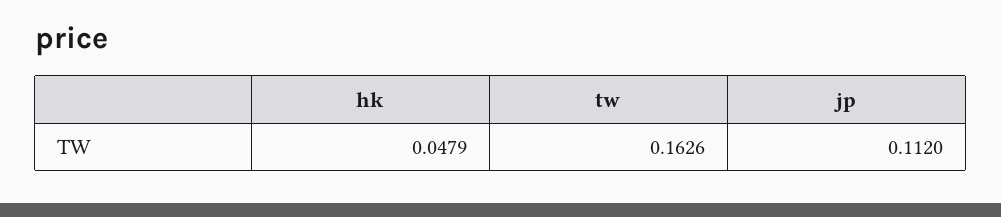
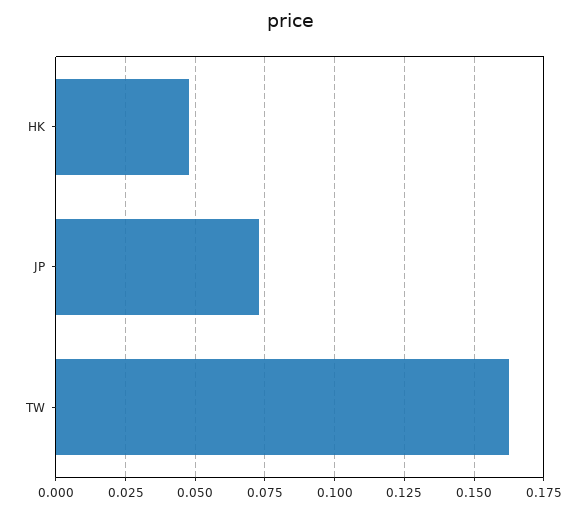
jp: 0.112 -> 0.0725

